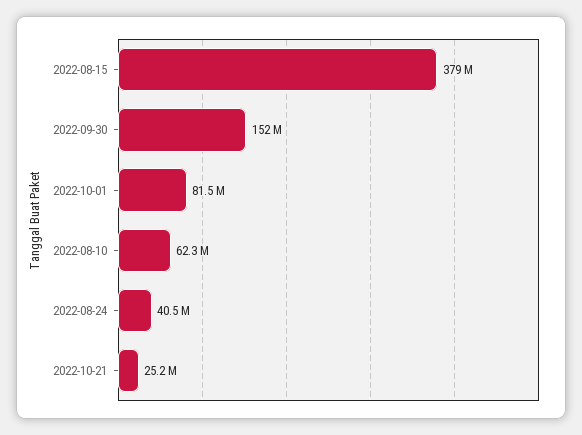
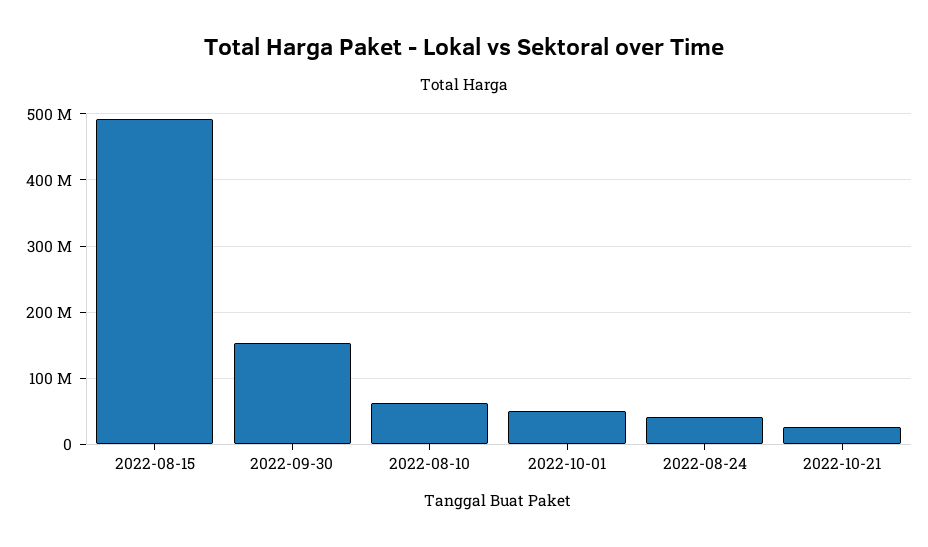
2022-08-15: 379000000 -> 490000000
2022-10-01: 81500000 -> 50000000

